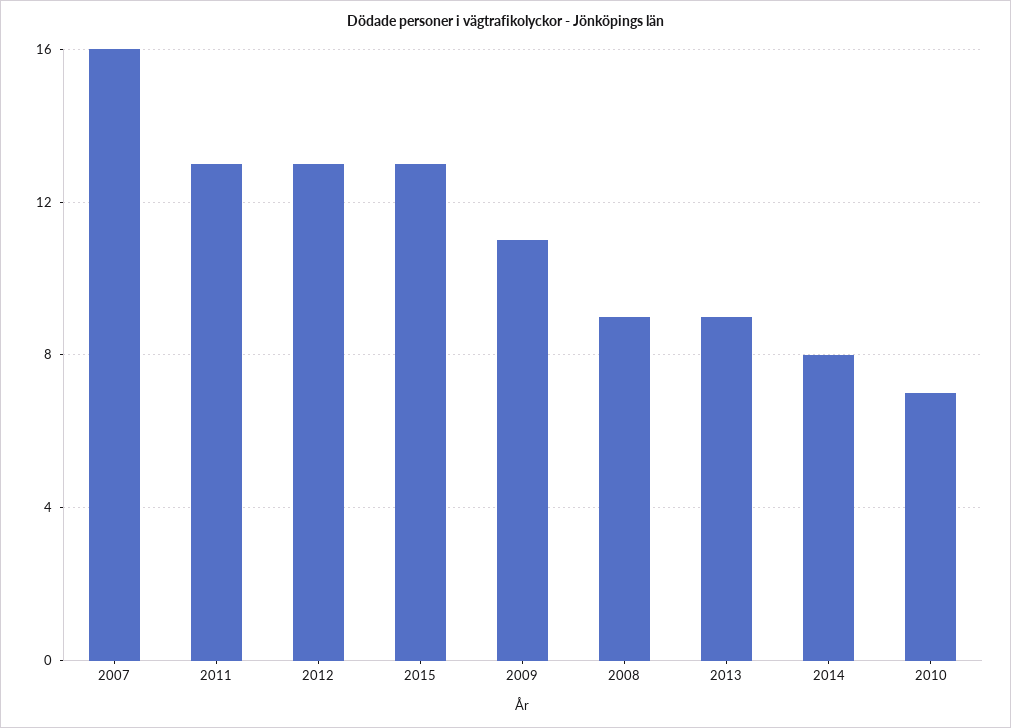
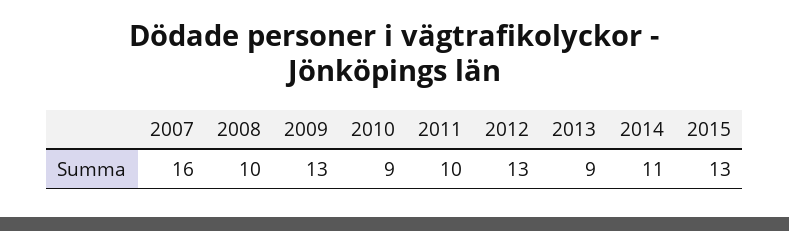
2011: 13 -> 10
2009: 11 -> 13
2008: 9 -> 10
2014: 8 -> 11
2010: 7 -> 9

